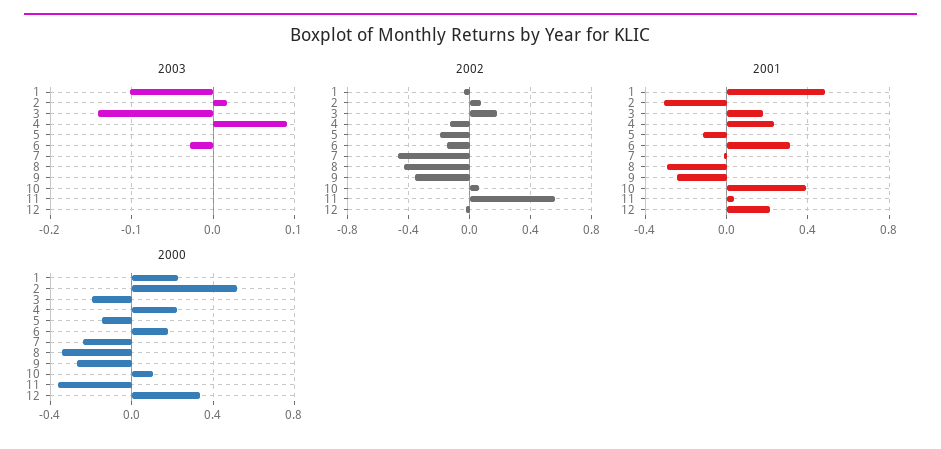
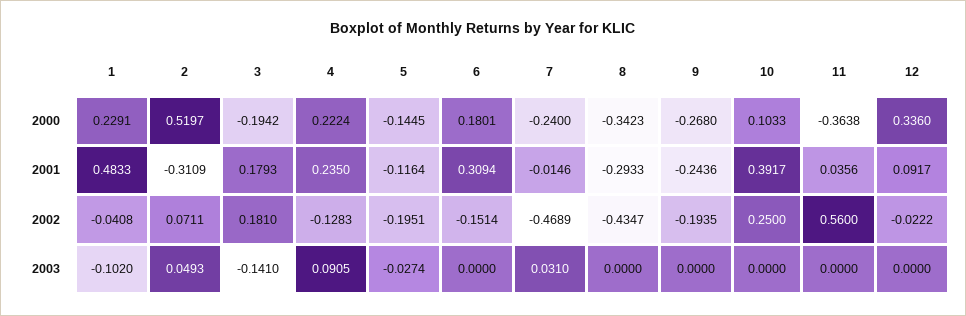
2003, 2: 0.02 -> 0.0493
2003, 5: 0 -> -0.0274
2003, 6: -0.03 -> 0
2003, 7: 0 -> 0.031
2002, 9: -0.35 -> -0.1935
2002, 10: 0.05 -> 0.25
2001, 12: 0.2 -> 0.0917

